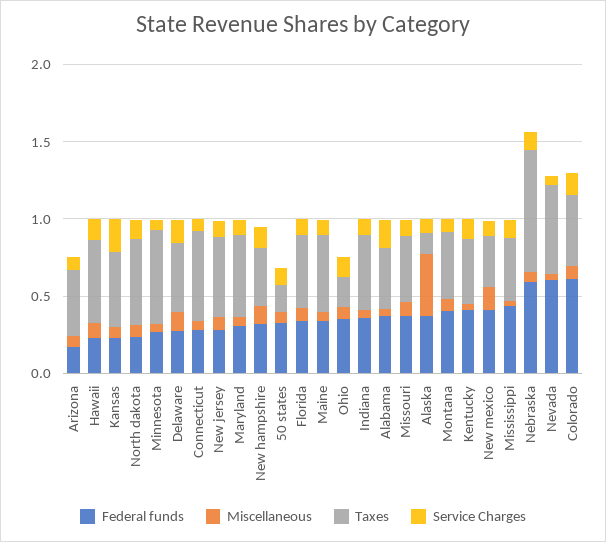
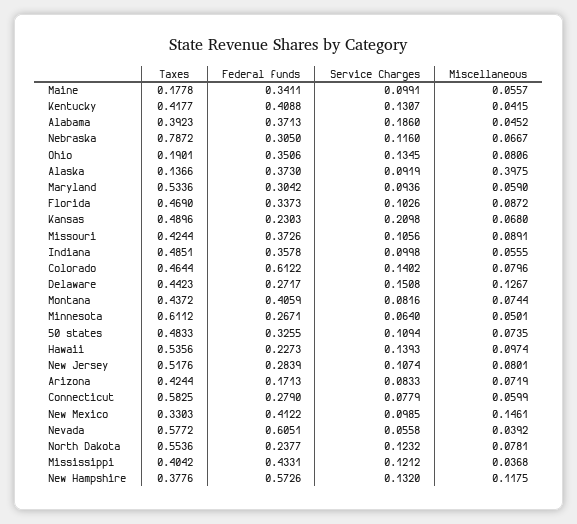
Federal funds, New hampshire: 0.3 -> 0.5726
Taxes, 50 states: 0.2 -> 0.4833
Taxes, Maine: 0.5 -> 0.1778
Federal funds, Nebraska: 0.6 -> 0.305

